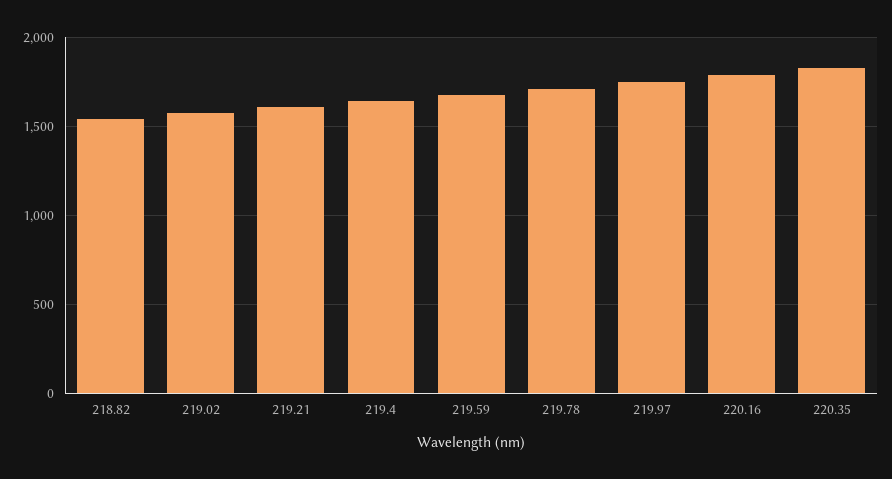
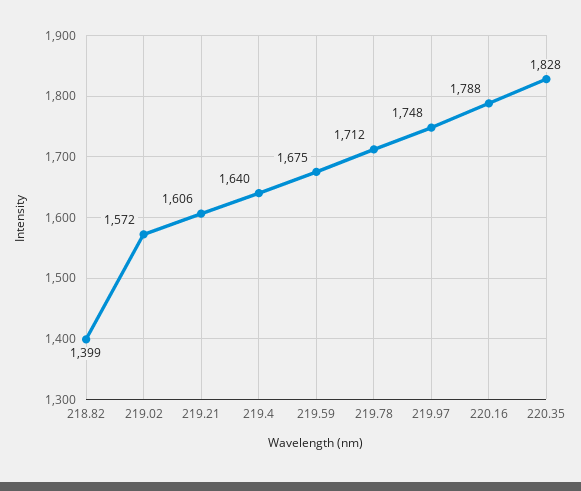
218.82: 1550 -> 1399

